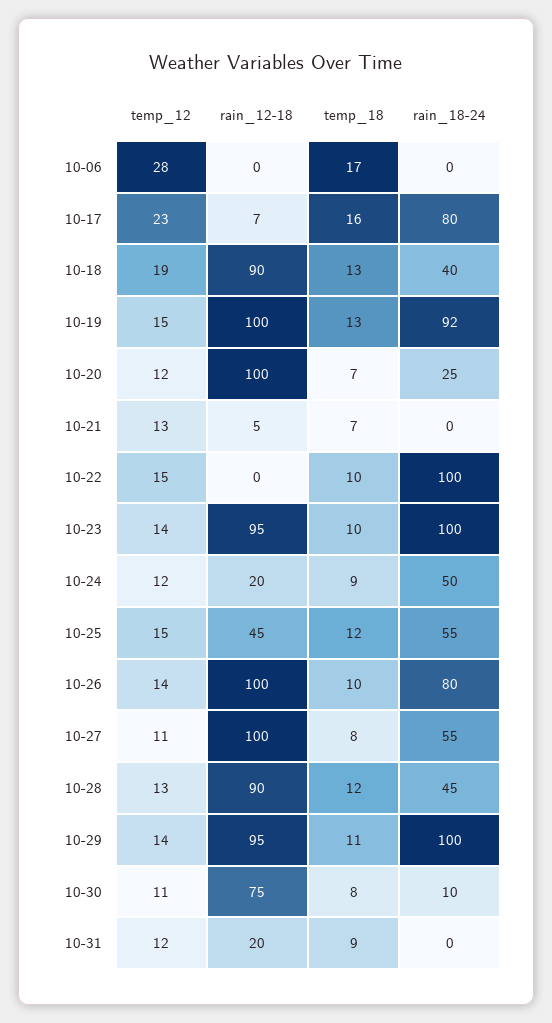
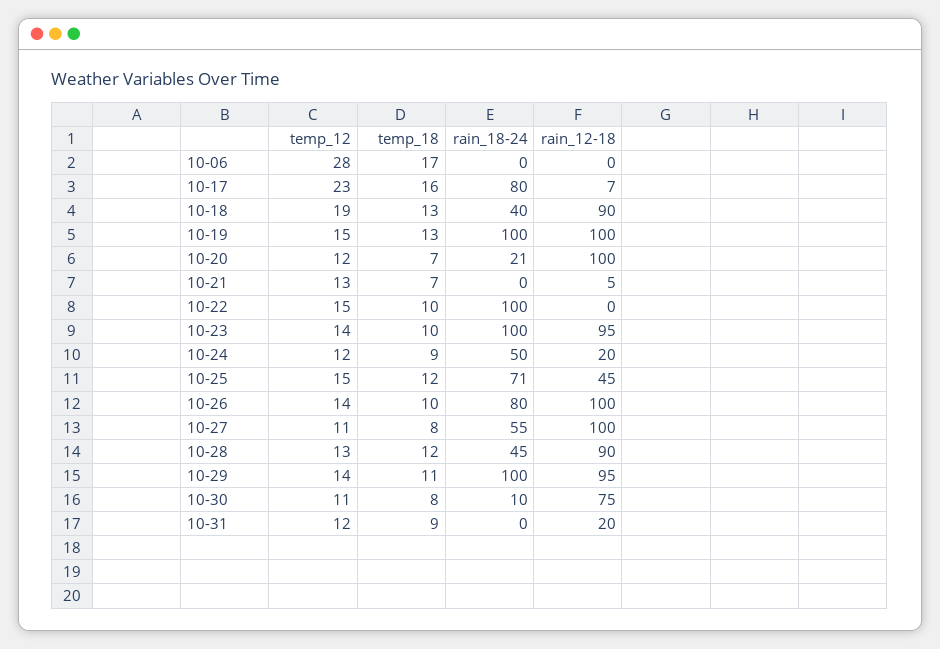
rain_18-24, 10-19: 92 -> 100
rain_18-24, 10-20: 25 -> 21
rain_18-24, 10-25: 55 -> 71

